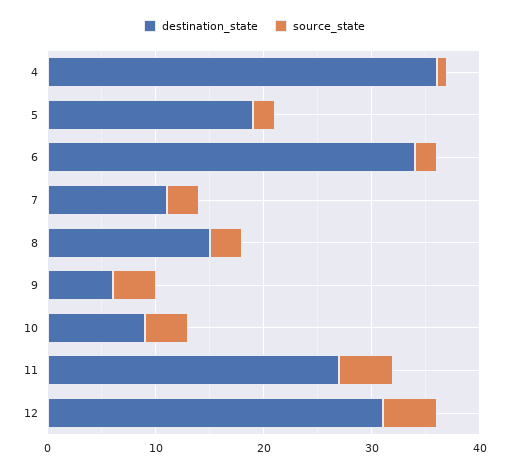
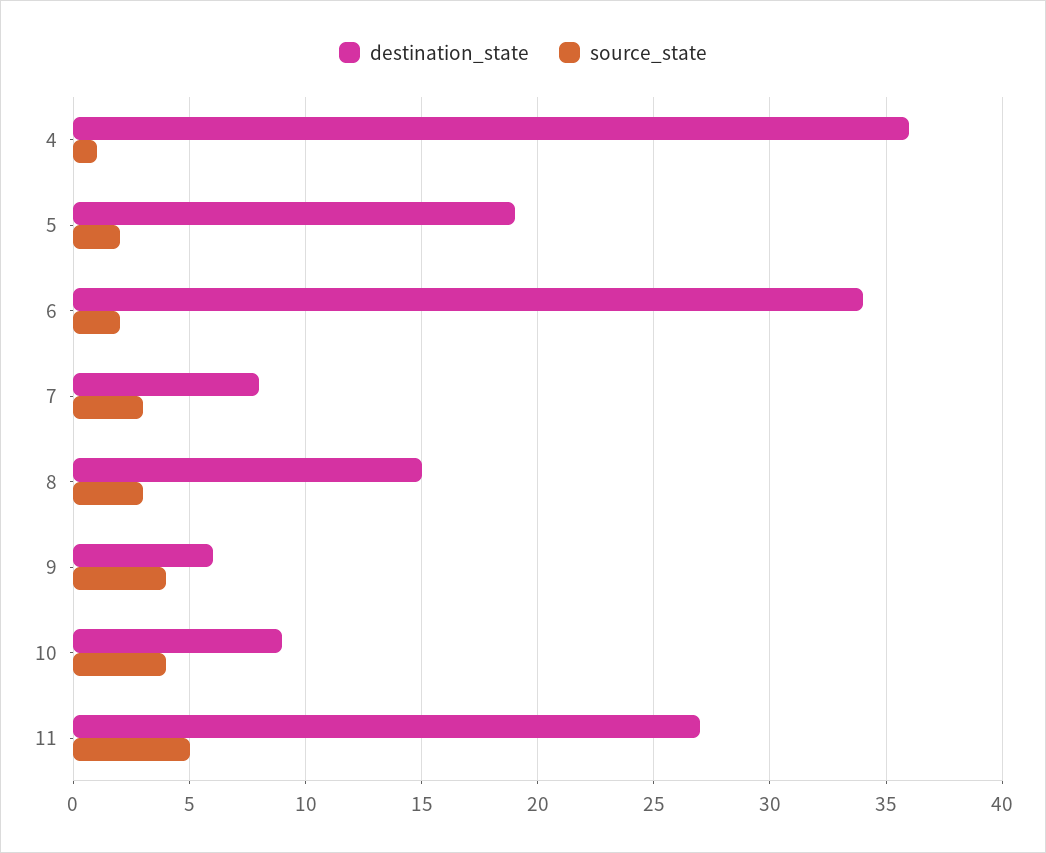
destination_state, 7: 11 -> 8
destination_state, 12: 31 -> none
source_state, 12: 5 -> none

